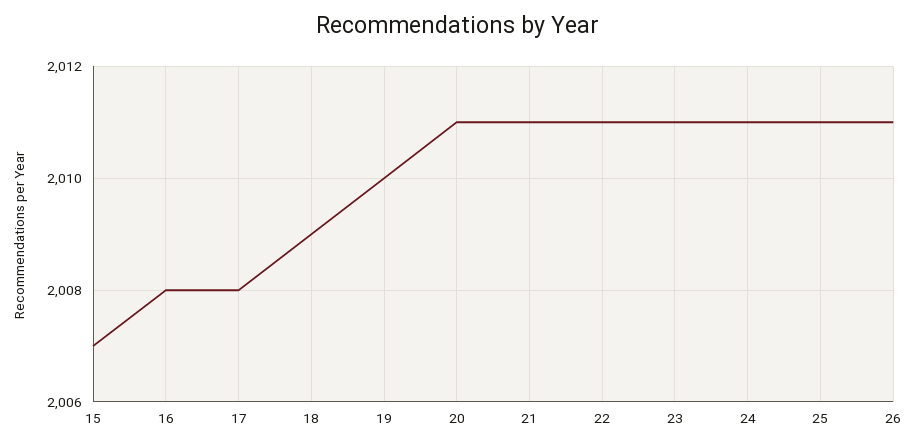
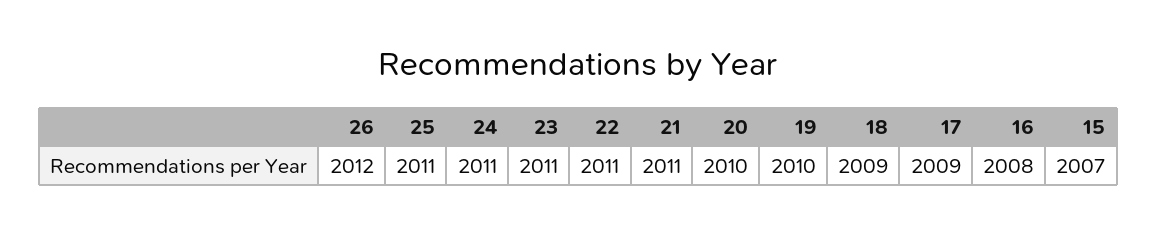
17: 2008 -> 2009
20: 2011 -> 2010
26: 2011 -> 2012

